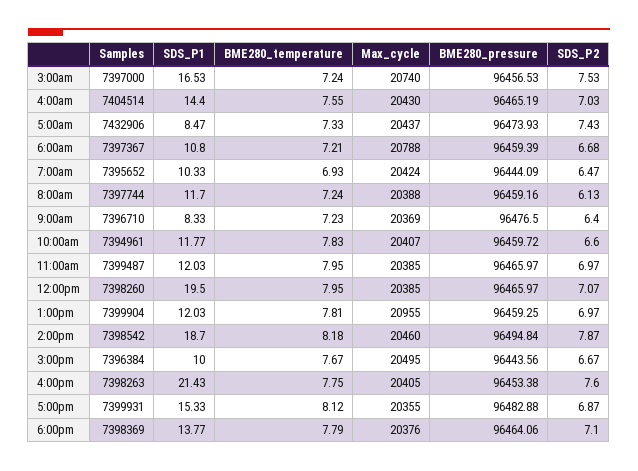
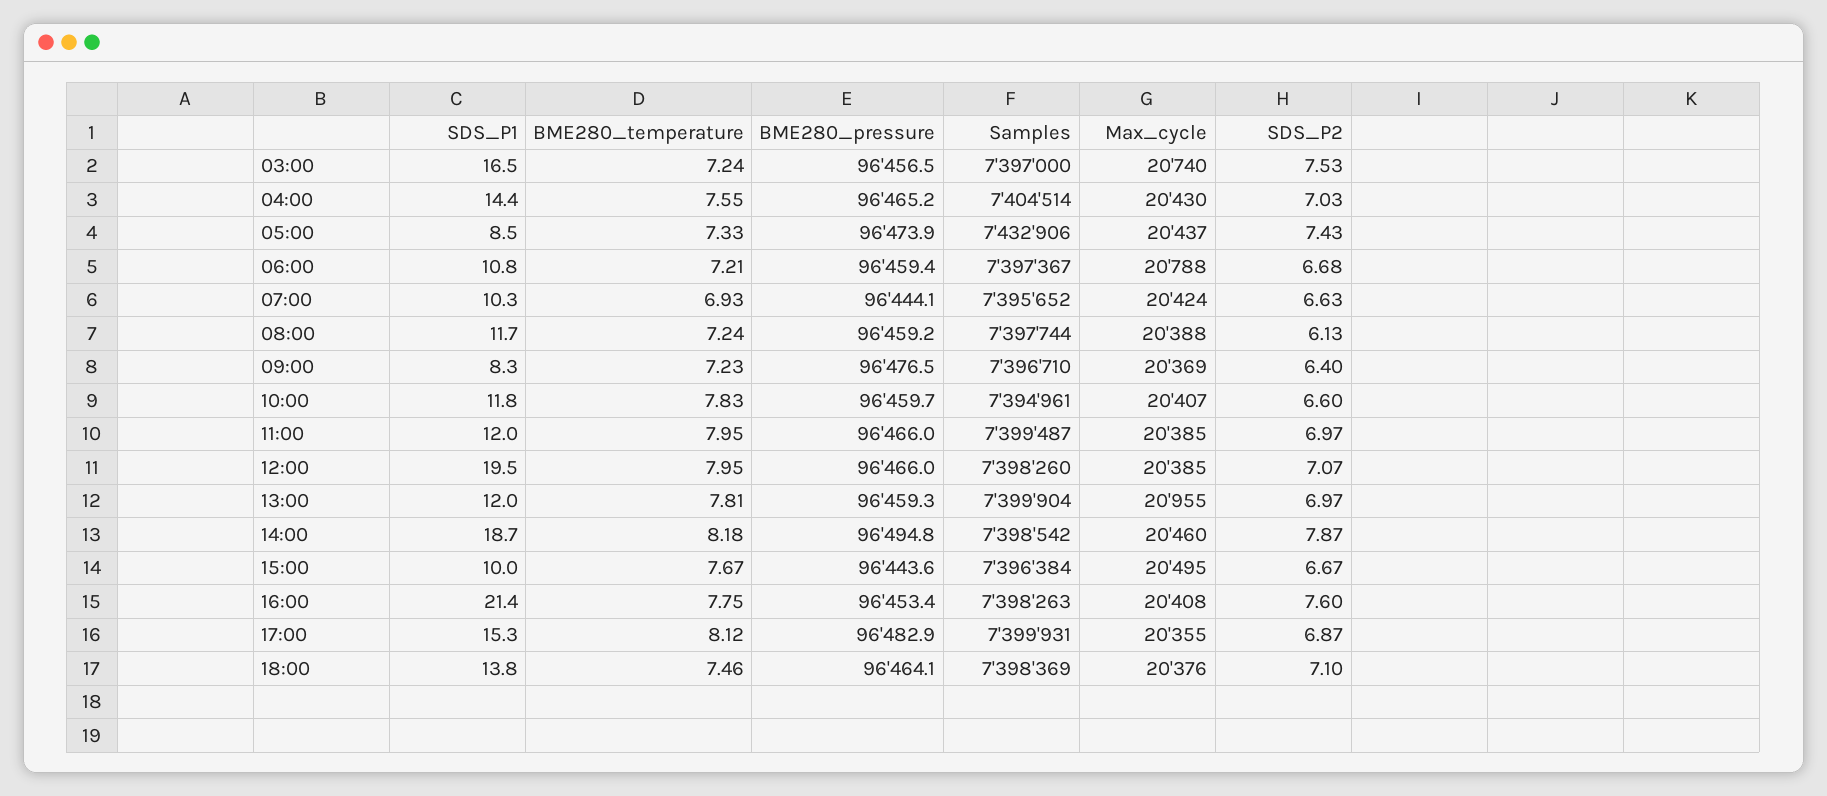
SDS_P2, 7:00am: 6.47 -> 6.63
Max_cycle, 4:00pm: 20405 -> 20408
BME280_temperature, 6:00pm: 7.79 -> 7.46

